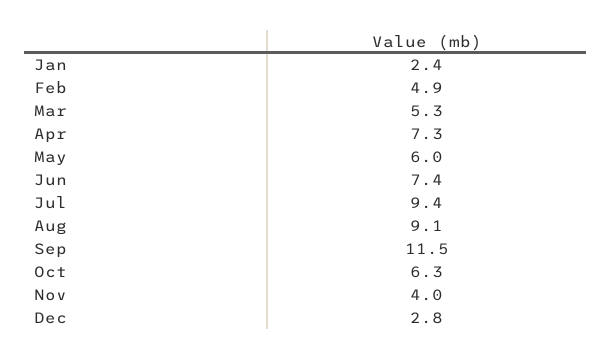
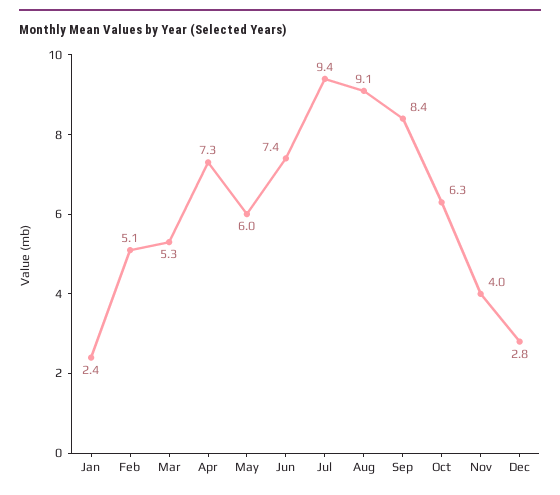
Feb: 4.9 -> 5.1
Sep: 11.5 -> 8.4

